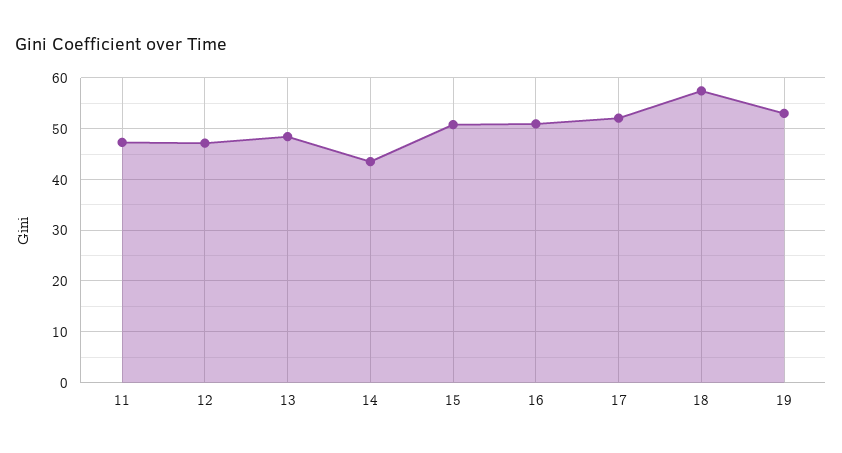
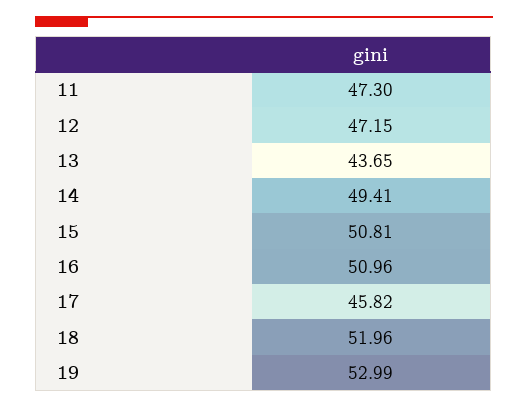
13: 48 -> 43.65
14: 44 -> 49.41
17: 52 -> 45.82
18: 58 -> 51.96

